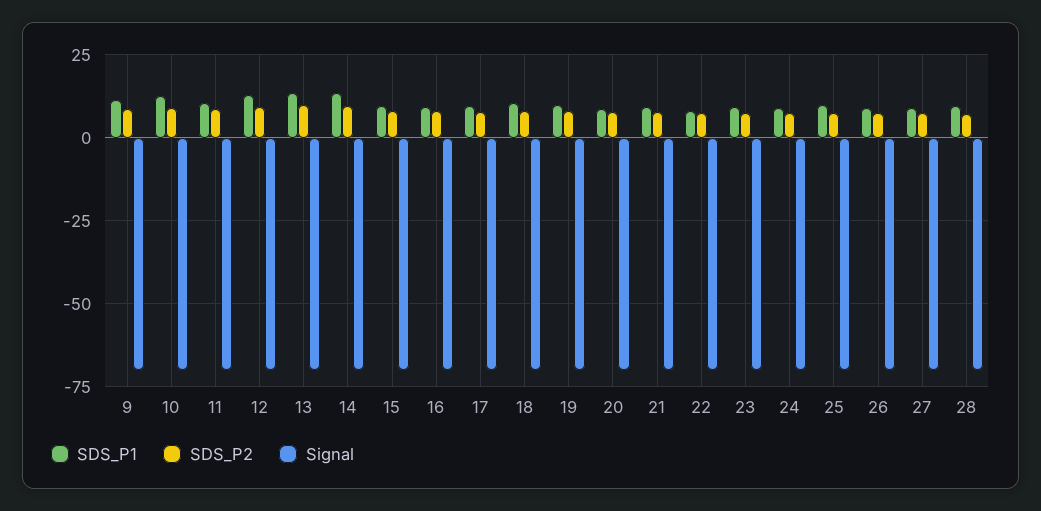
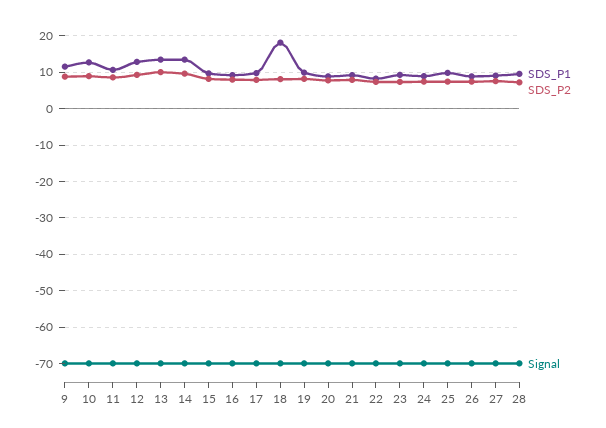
SDS_P1, 18: 10 -> 18

